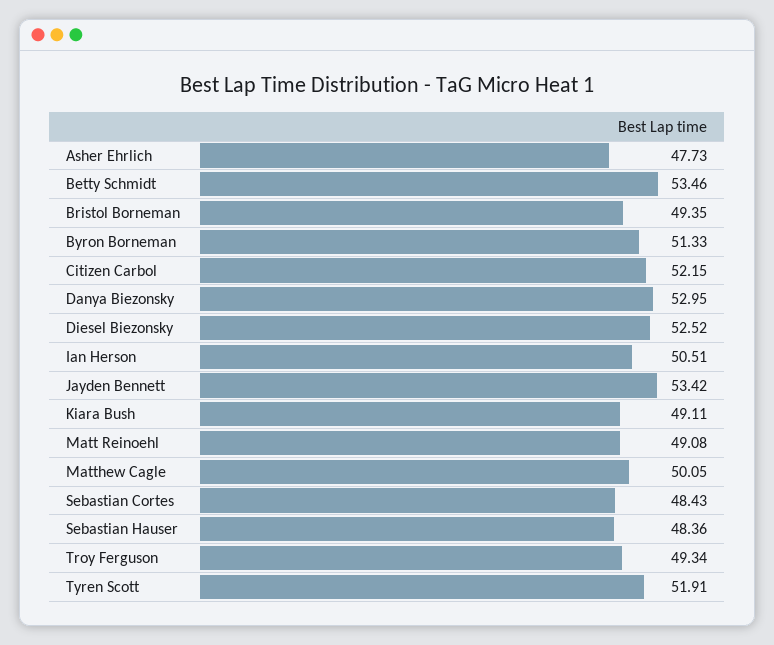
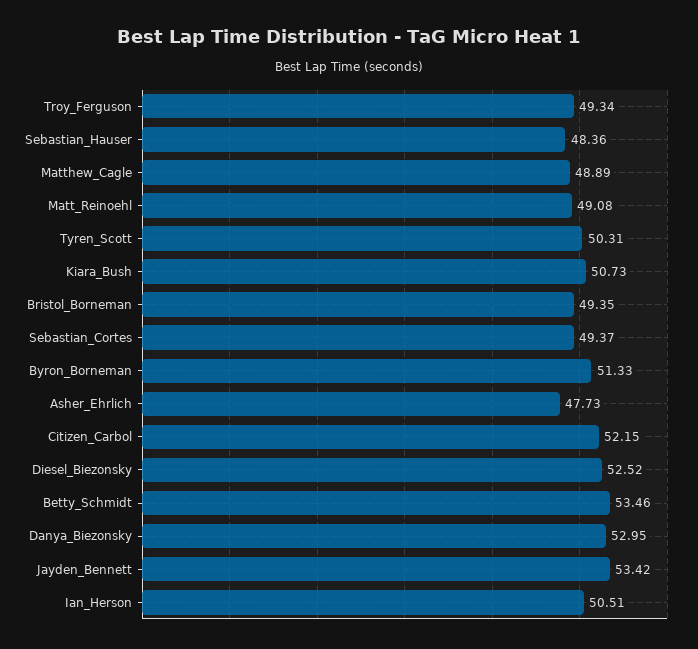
Kiara Bush: 49.11 -> 50.73
Matthew Cagle: 50.05 -> 48.89
Sebastian Cortes: 48.43 -> 49.37
Tyren Scott: 51.91 -> 50.31

